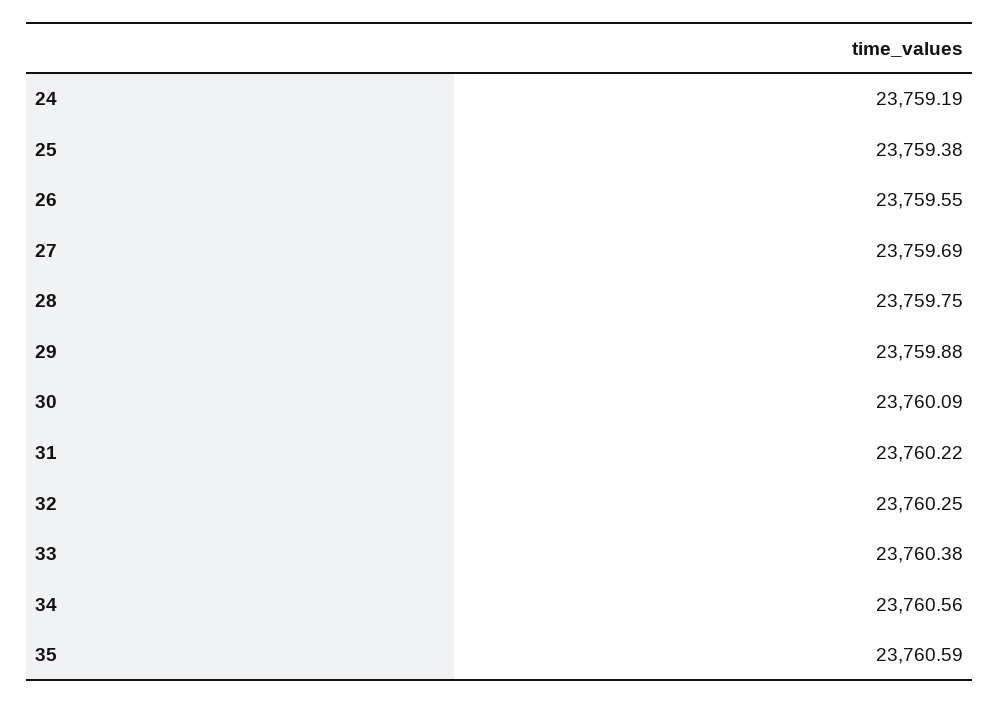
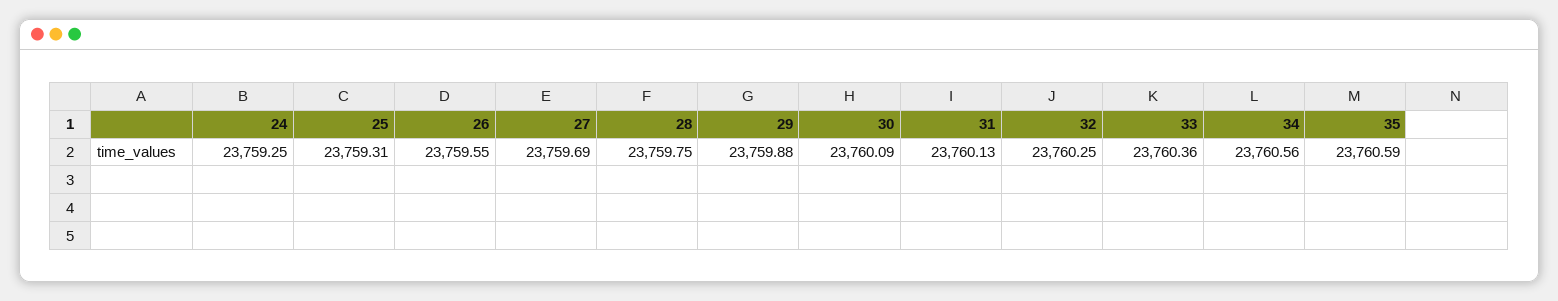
24: 23759.19 -> 23759.25
25: 23759.38 -> 23759.31
31: 23760.22 -> 23760.13
33: 23760.38 -> 23760.36

